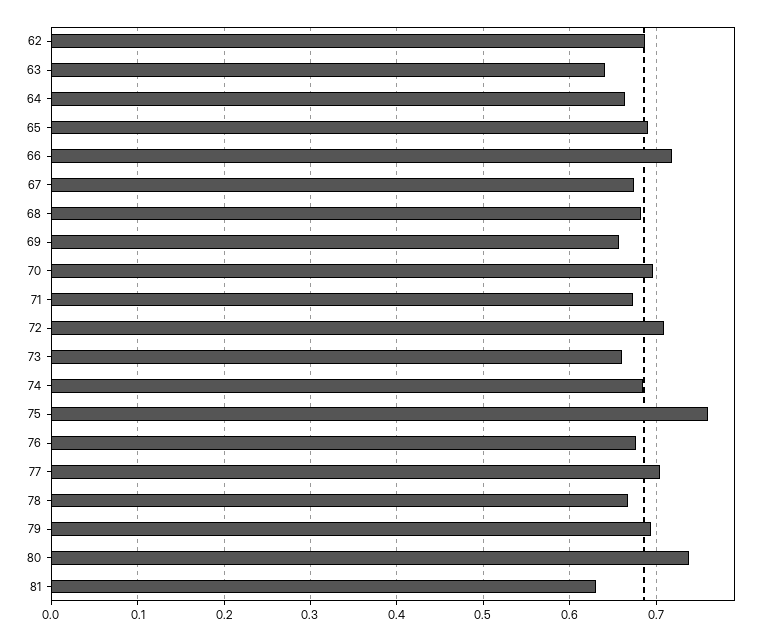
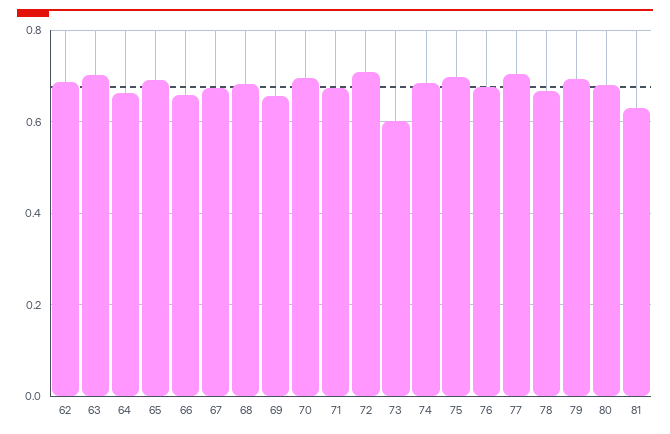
63: 0.64 -> 0.7
66: 0.72 -> 0.66
73: 0.66 -> 0.6
75: 0.76 -> 0.7
80: 0.74 -> 0.68

